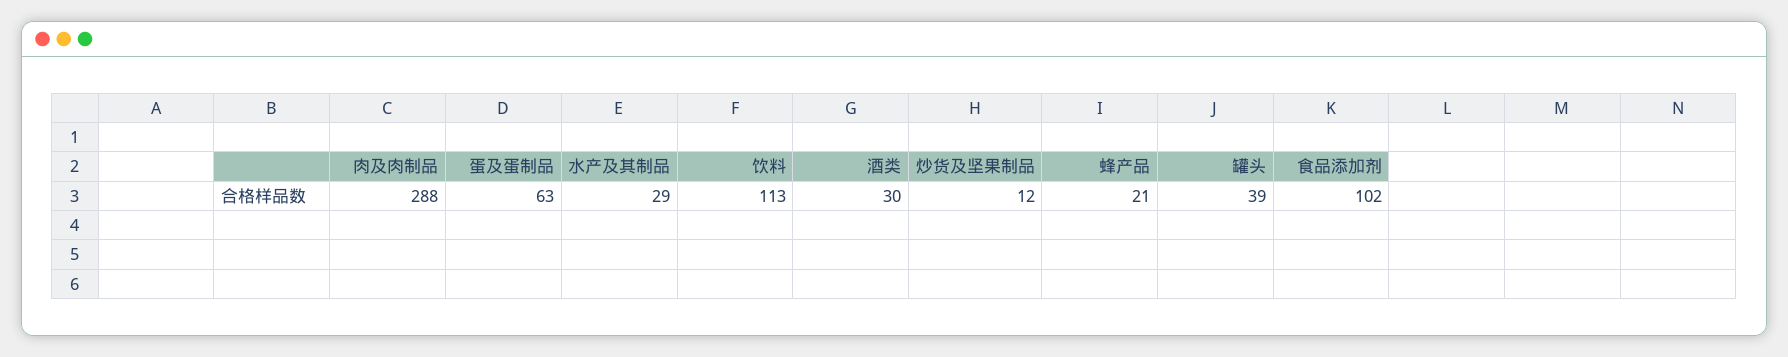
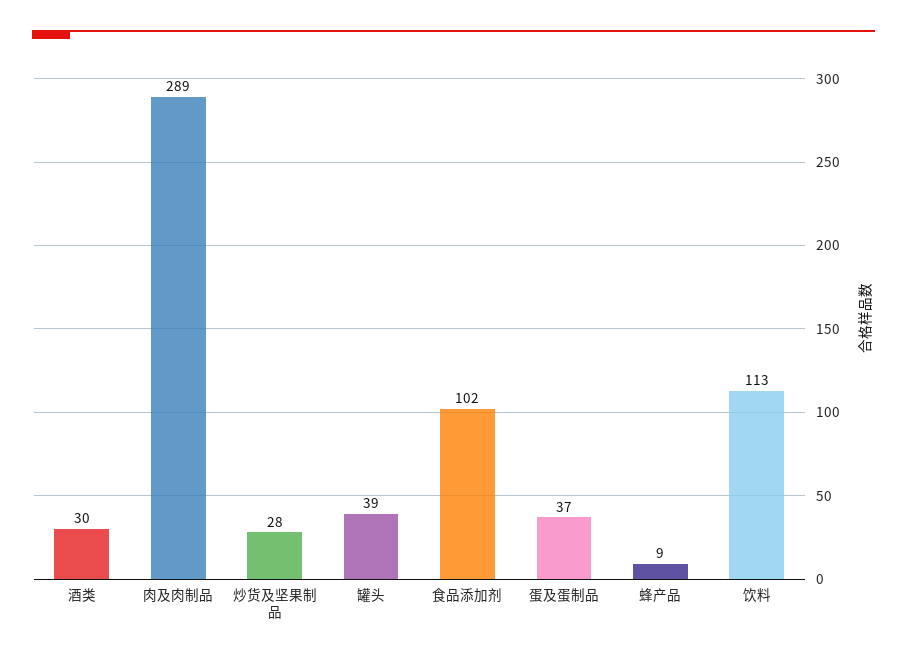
肉及肉制品: 288 -> 289
蛋及蛋制品: 63 -> 37
水产及其制品: 29 -> none
炒货及坚果制品: 12 -> 28
蜂产品: 21 -> 9

